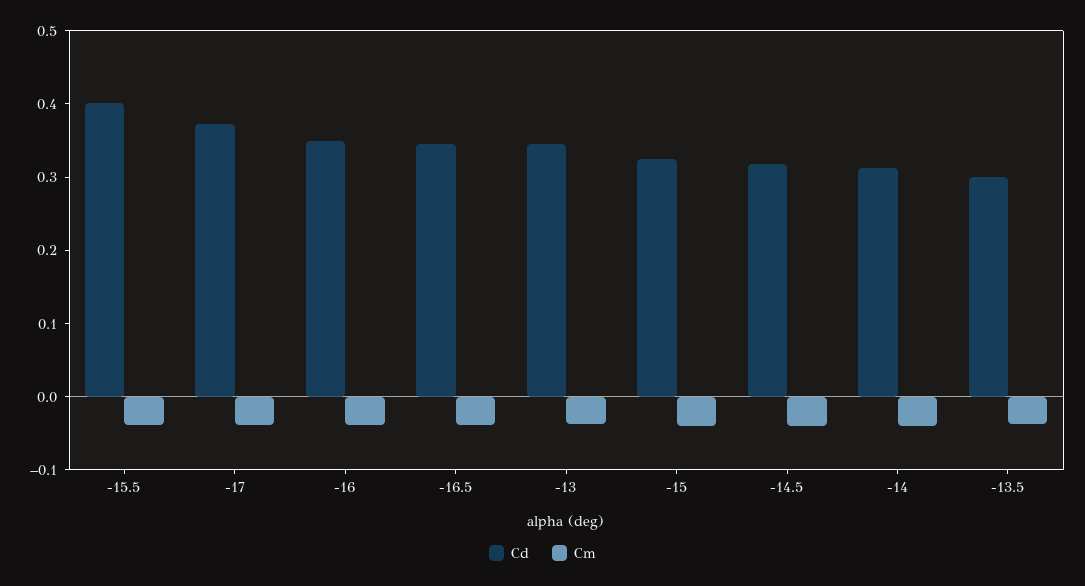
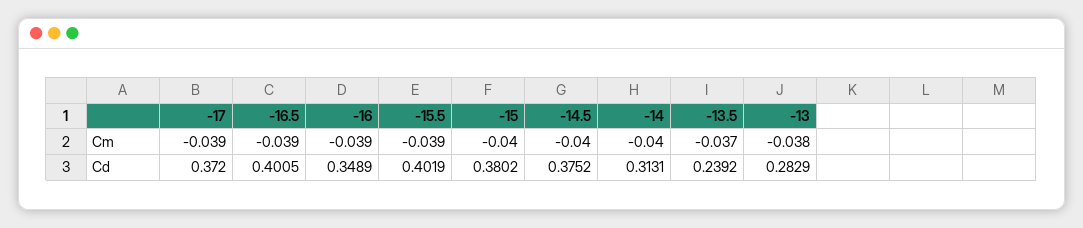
Cd, -16.5: 0.34 -> 0.4005
Cd, -13: 0.34 -> 0.2829
Cd, -15: 0.32 -> 0.3802
Cd, -14.5: 0.32 -> 0.3752
Cd, -13.5: 0.3 -> 0.2392

